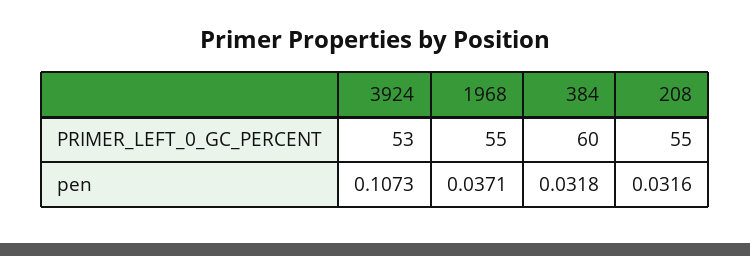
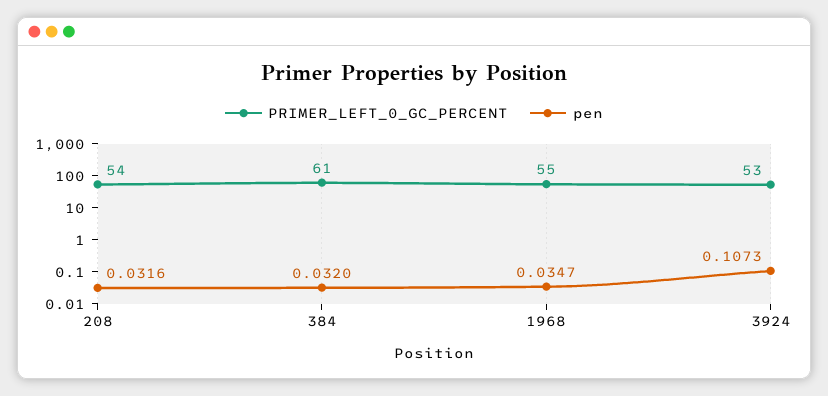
PRIMER_LEFT_0_GC_PERCENT, 384: 60 -> 61
PRIMER_LEFT_0_GC_PERCENT, 208: 55 -> 54
pen, 1968: 0.0371 -> 0.0347
pen, 384: 0.0318 -> 0.032

